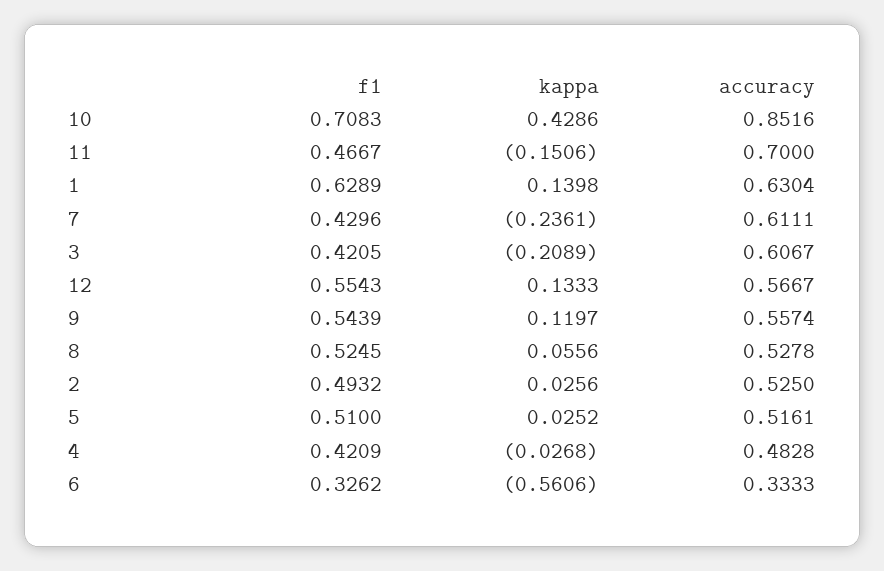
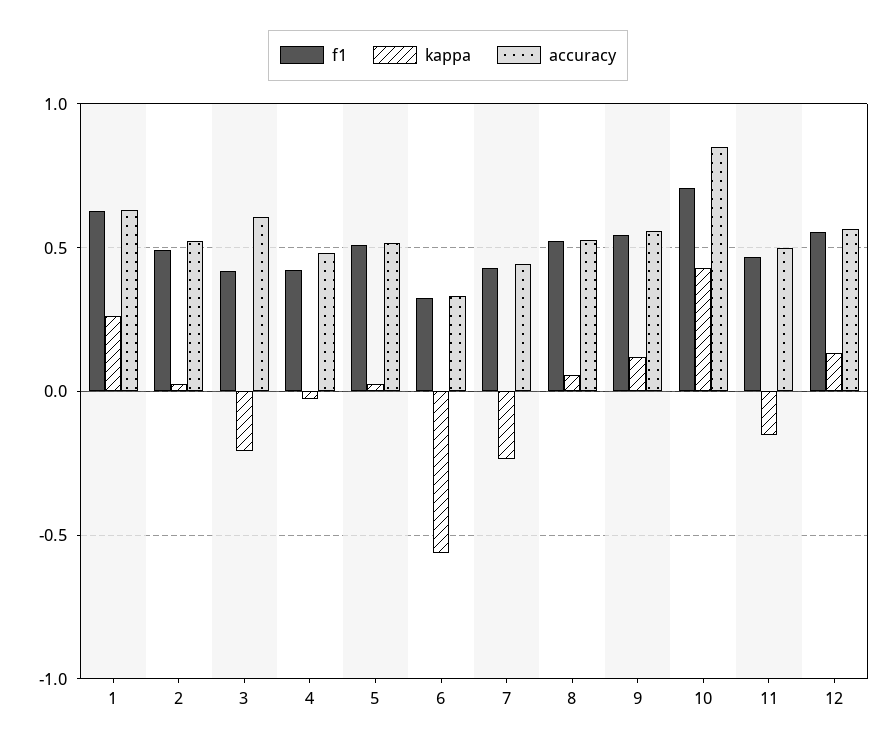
accuracy, 11: 0.7 -> 0.5
kappa, 1: 0.1398 -> 0.25
accuracy, 7: 0.6111 -> 0.45

